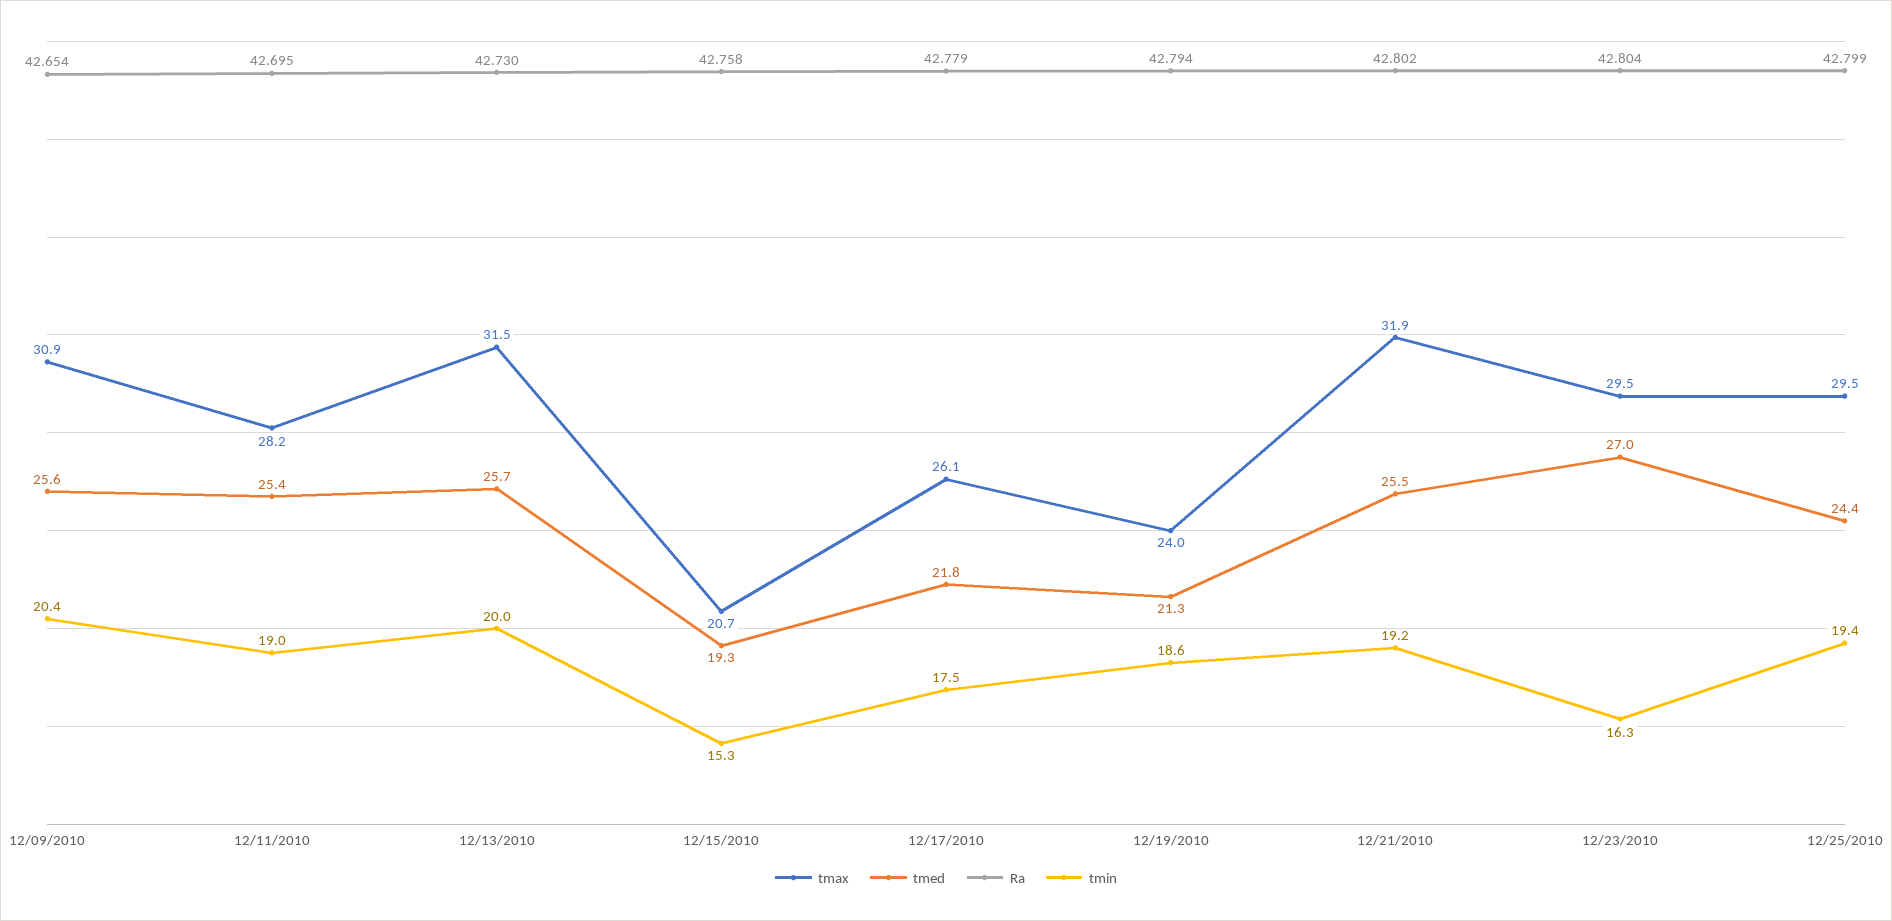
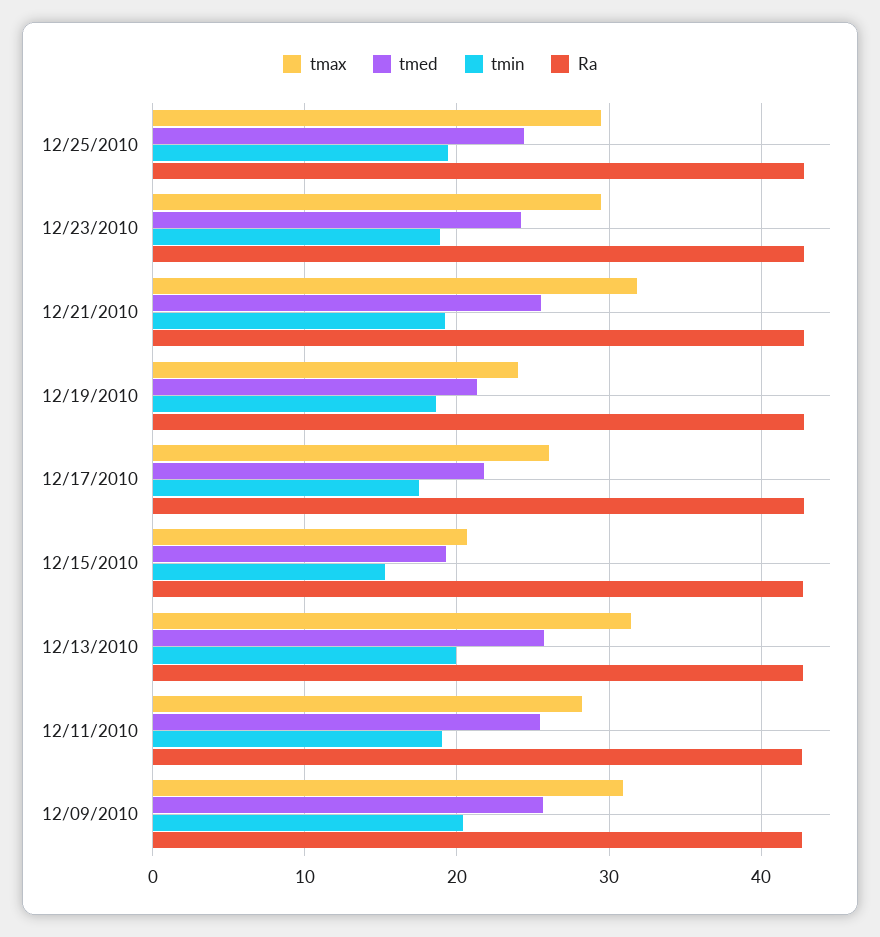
tmed, 12/23/2010: 27 -> 24
tmin, 12/23/2010: 16.3 -> 19

